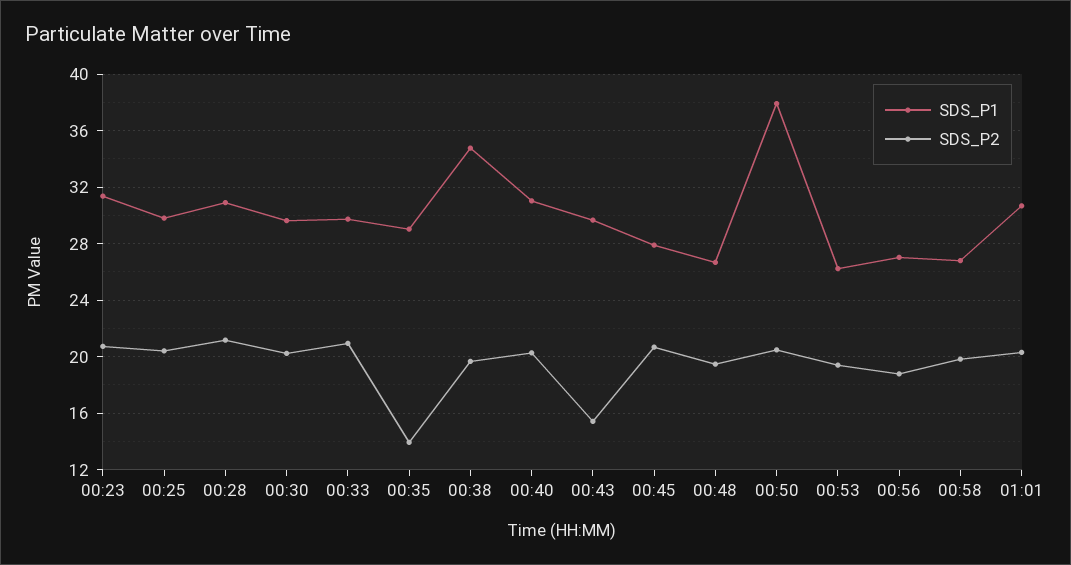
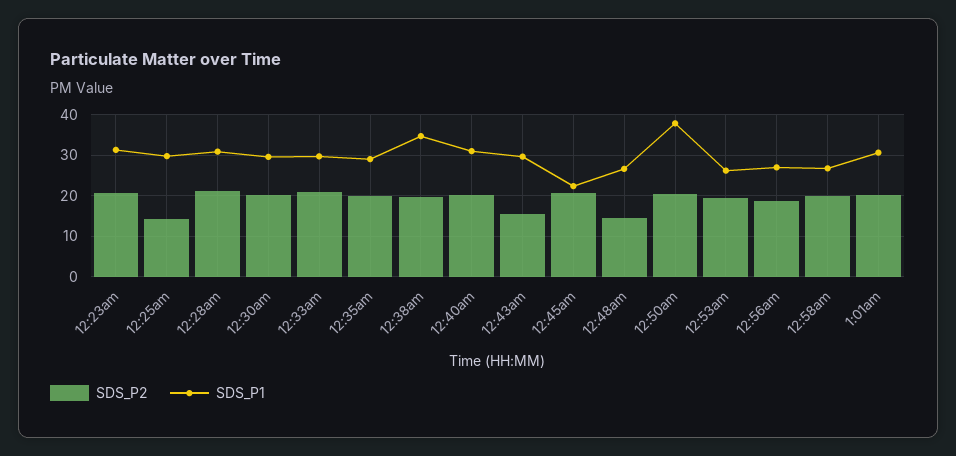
SDS_P2, 00:25: 20.5 -> 14
SDS_P2, 00:35: 14 -> 20
SDS_P1, 00:45: 28 -> 22
SDS_P2, 00:48: 19.5 -> 14

